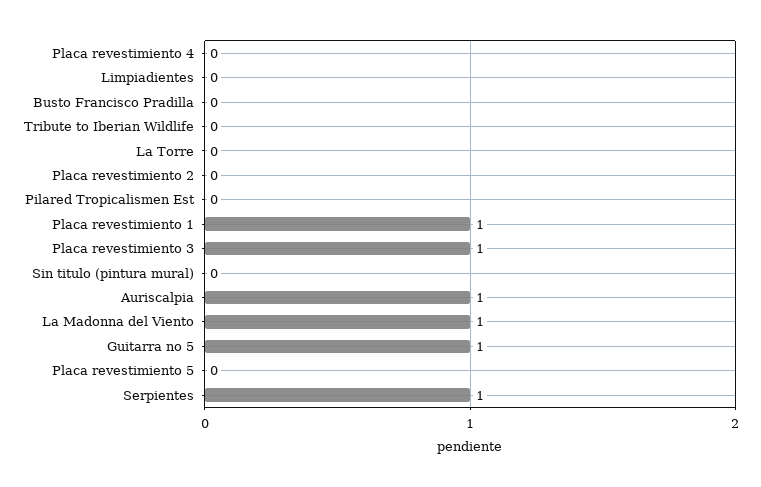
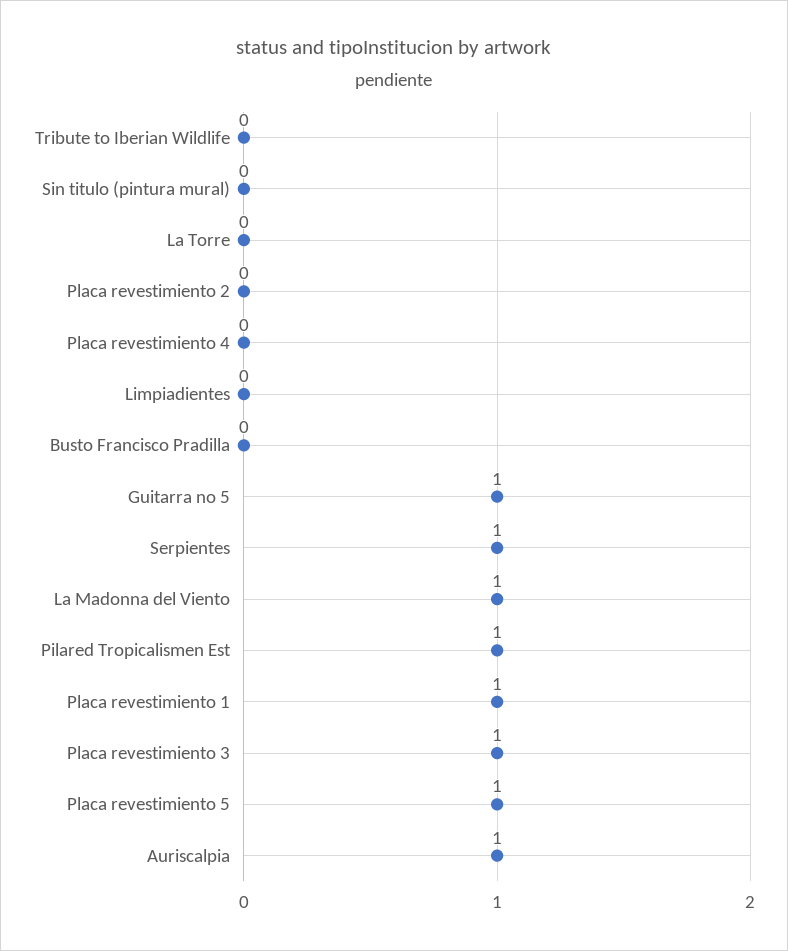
Pilared Tropicalismen Est: 0 -> 1
Placa revestimiento 5: 0 -> 1

